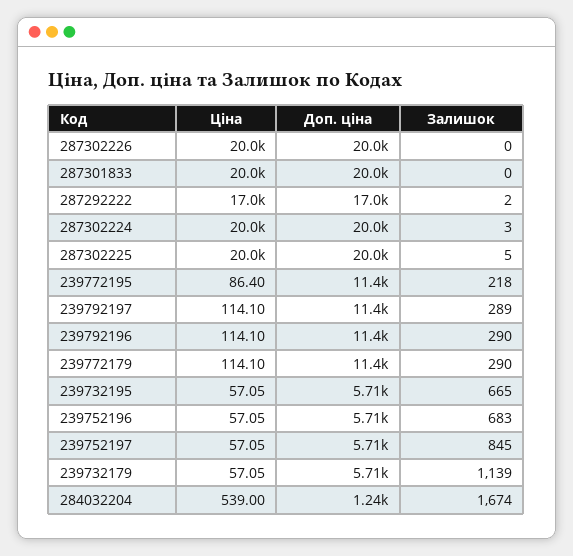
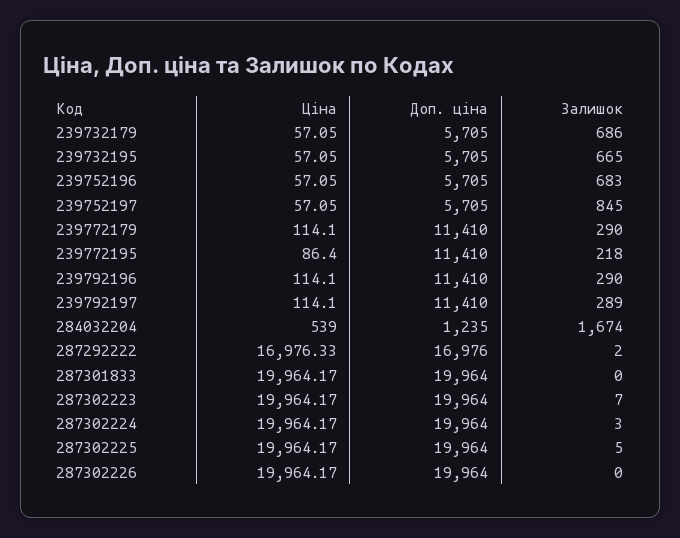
Залишок, 239732179: 1139 -> 686
Ціна, 287302223: none -> 19964.17
Доп. ціна, 287302223: none -> 19964
Залишок, 287302223: none -> 7

